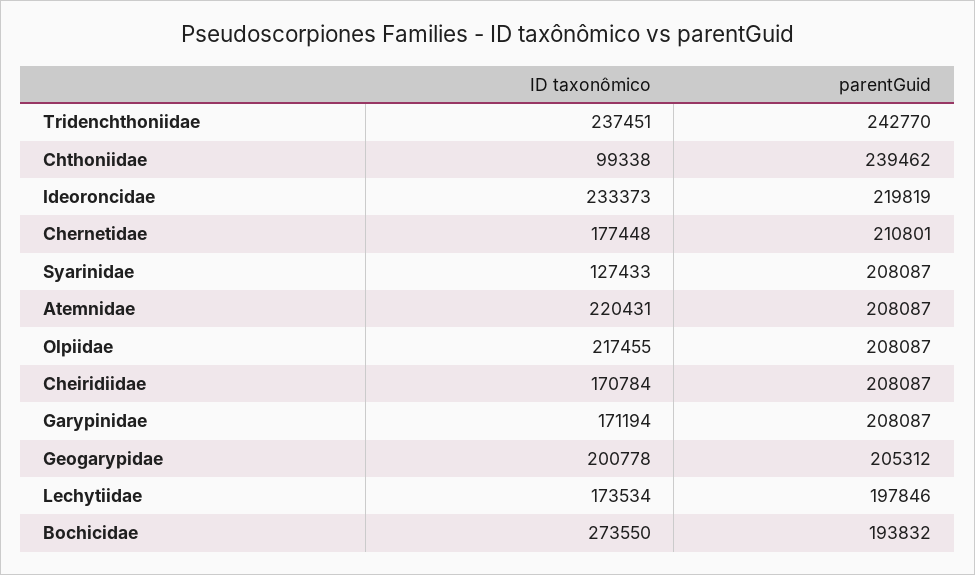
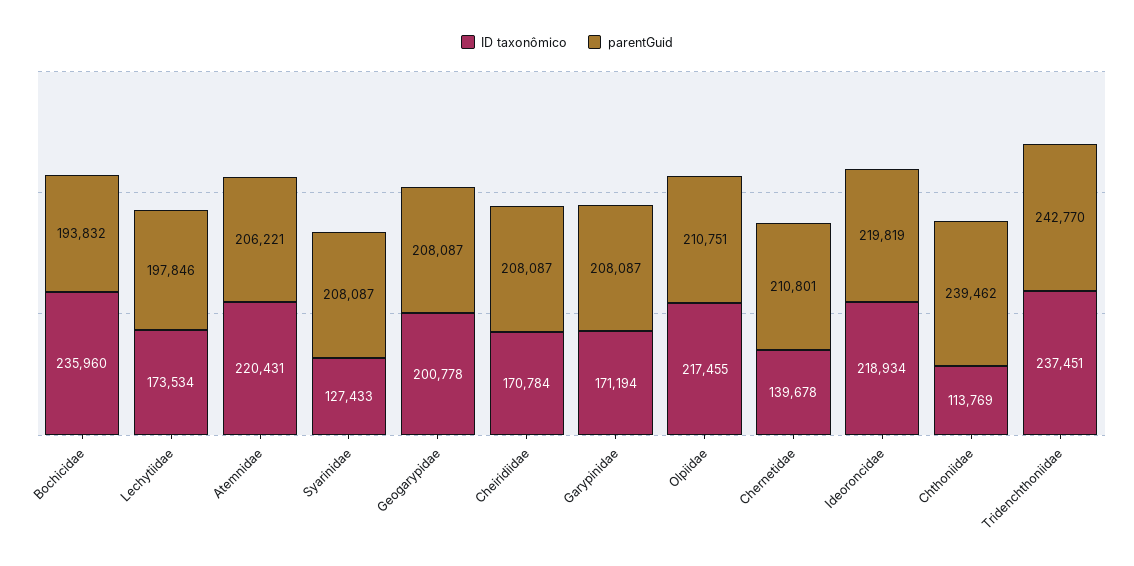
ID taxonômico, Chthoniidae: 99338 -> 113769
ID taxonômico, Ideoroncidae: 233373 -> 218934
ID taxonômico, Chernetidae: 177448 -> 139678
parentGuid, Atemnidae: 208087 -> 206221
parentGuid, Olpiidae: 208087 -> 210751
parentGuid, Geogarypidae: 205312 -> 208087
ID taxonômico, Bochicidae: 273550 -> 235960

